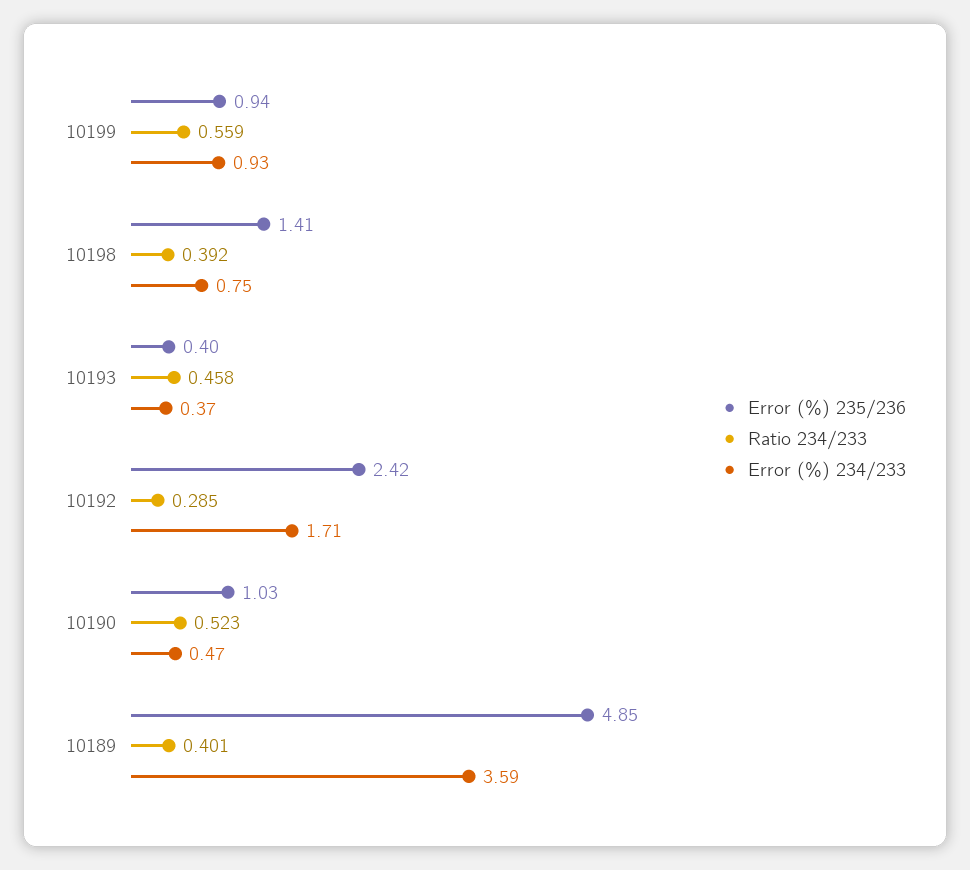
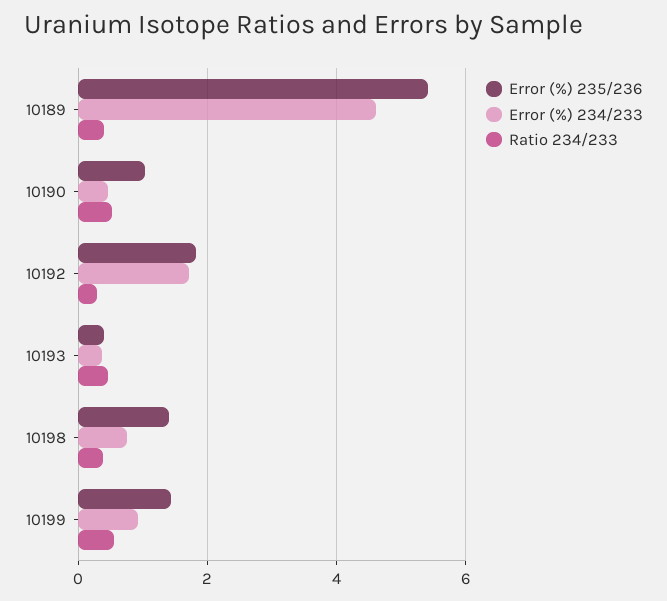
Error (%) 235/236, 10199: 0.94 -> 1.4
Error (%) 235/236, 10192: 2.42 -> 1.8
Error (%) 235/236, 10189: 4.85 -> 5.4
Error (%) 234/233, 10189: 3.59 -> 4.6

